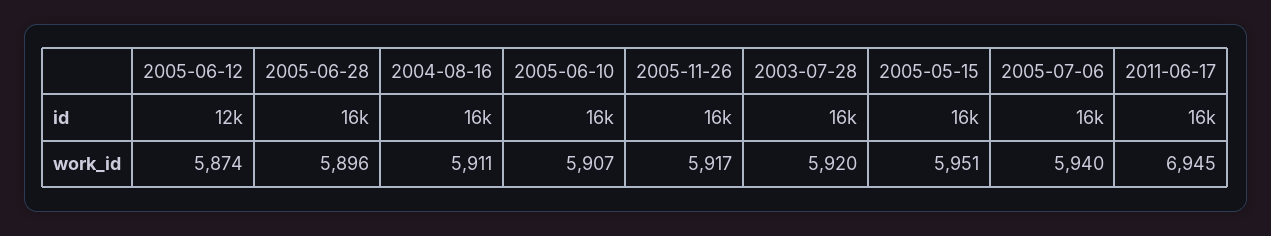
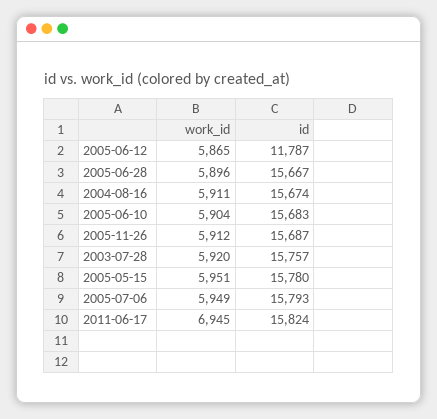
2005-06-12, work_id: 5874 -> 5865
2005-06-10, work_id: 5907 -> 5904
2005-11-26, work_id: 5917 -> 5912
2005-07-06, work_id: 5940 -> 5949

